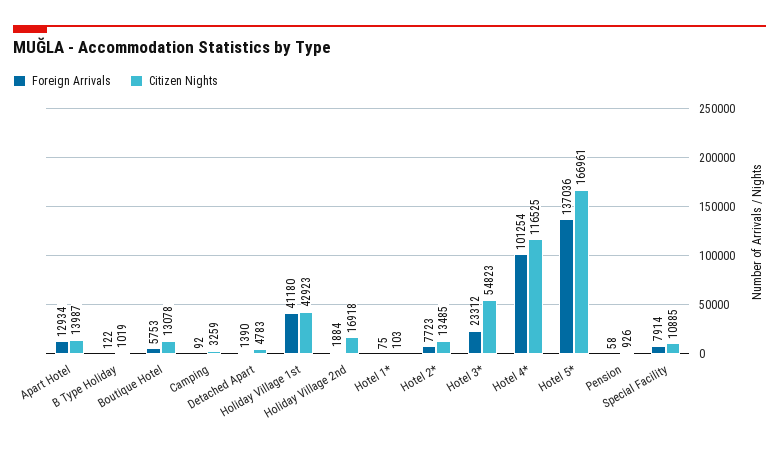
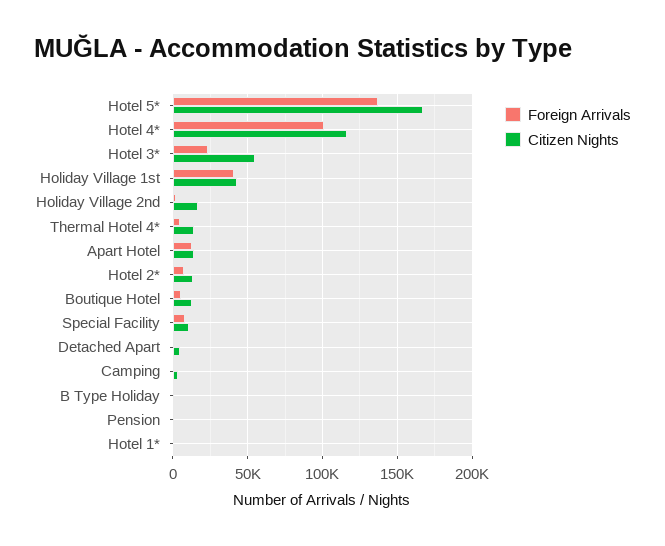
Foreign Arrivals, Thermal Hotel 4*: none -> 5000
Citizen Nights, Thermal Hotel 4*: none -> 15000

